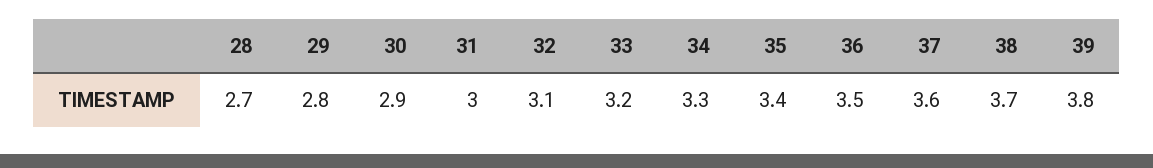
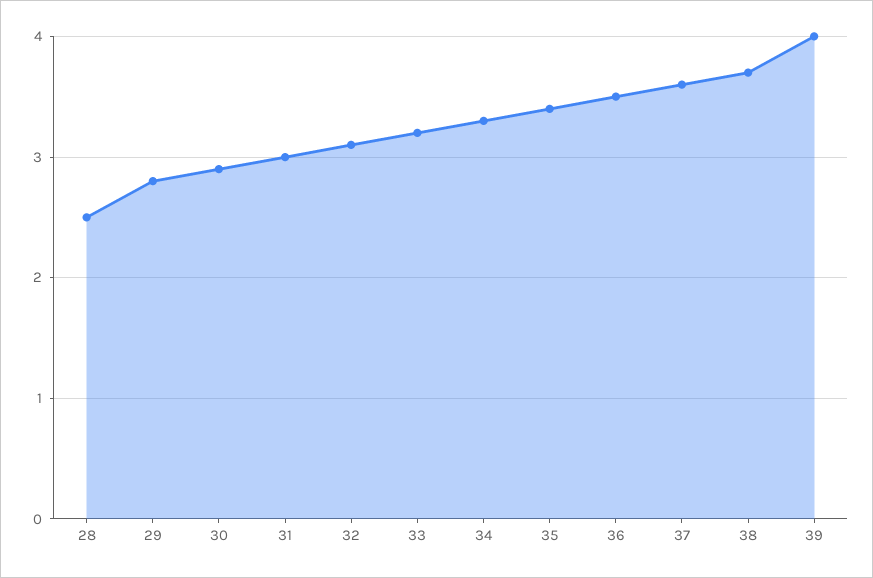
28: 2.7 -> 2.5
39: 3.8 -> 4

